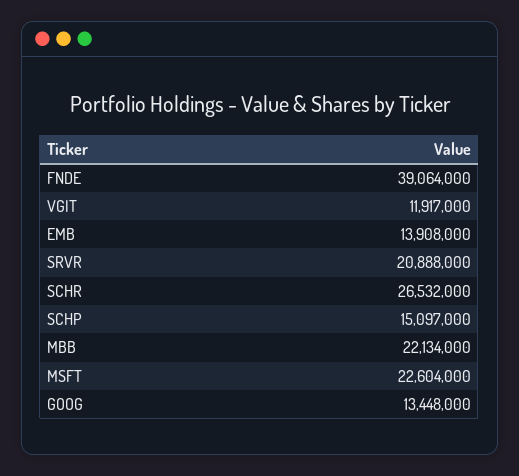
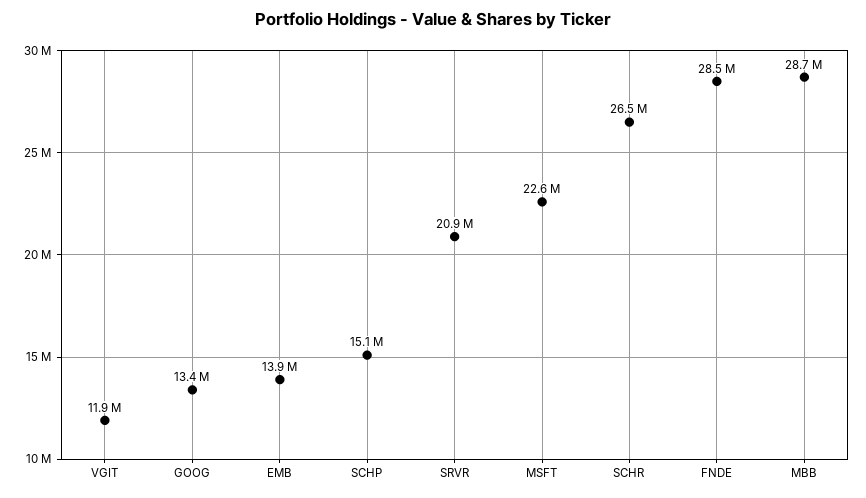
FNDE: 39064000 -> 28500000
MBB: 22134000 -> 28700000

